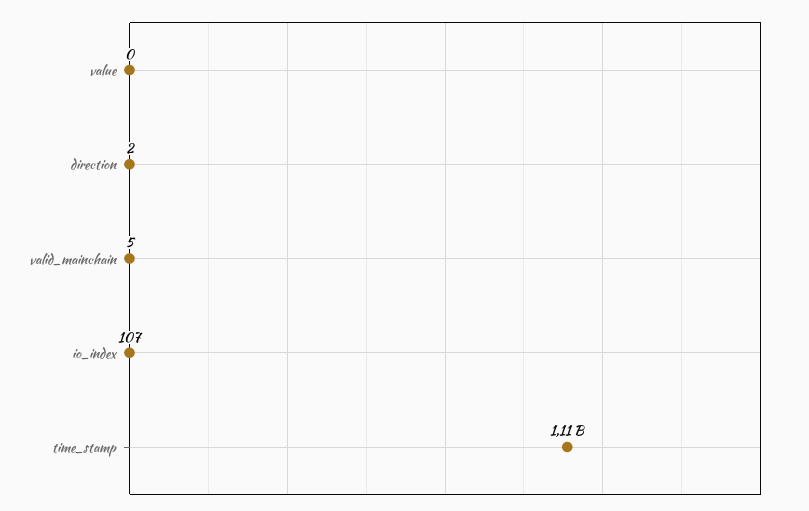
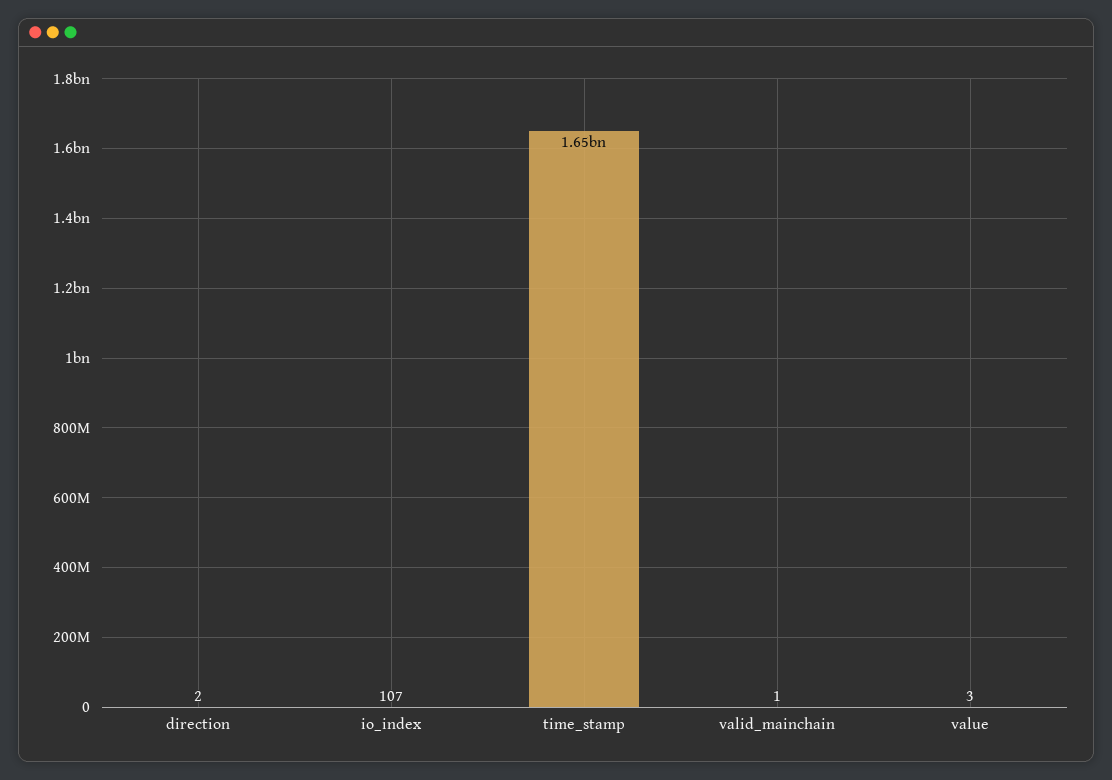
value: 0 -> 3
valid_mainchain: 5 -> 1
time_stamp: 1110000000 -> 1650000000

